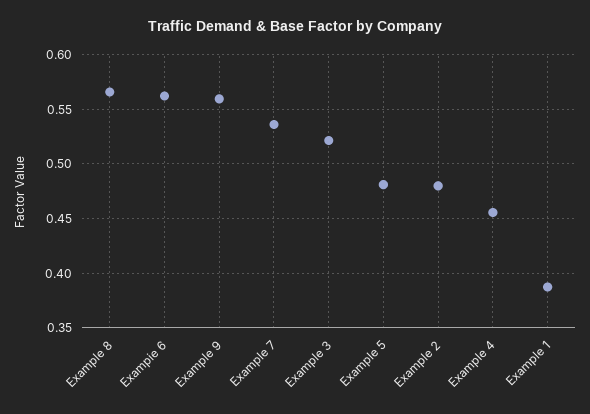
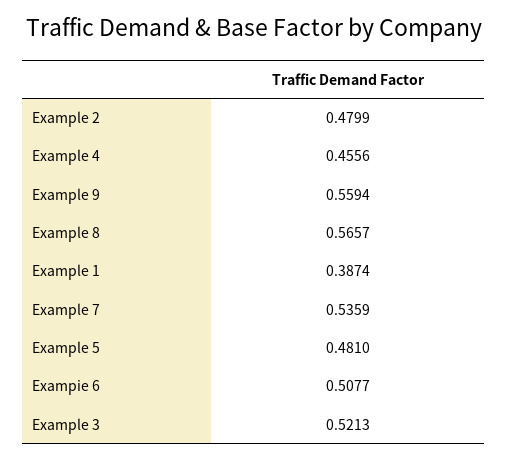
Exampie 6: 0.56 -> 0.5077

